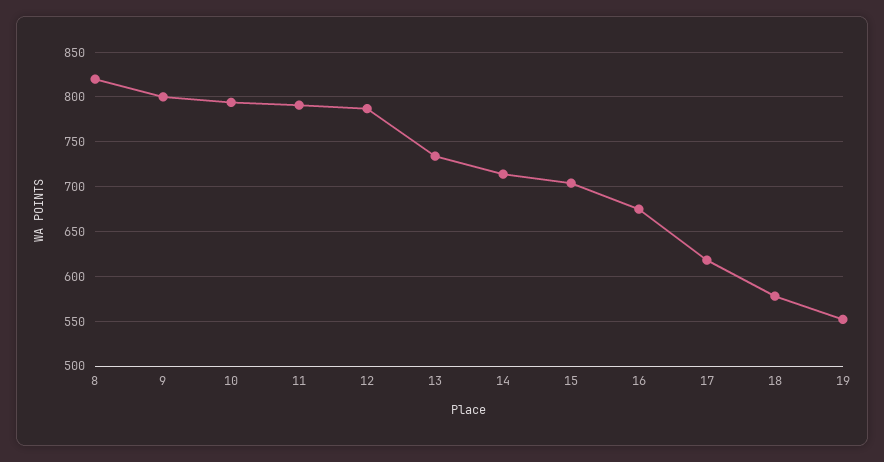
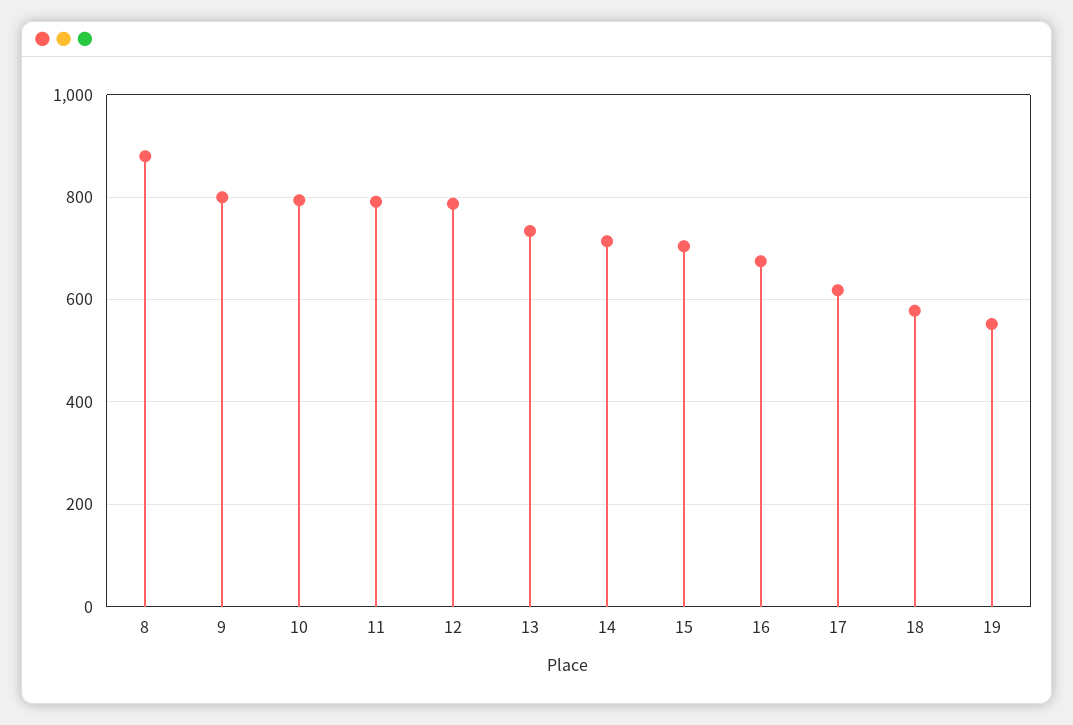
8: 820 -> 880

